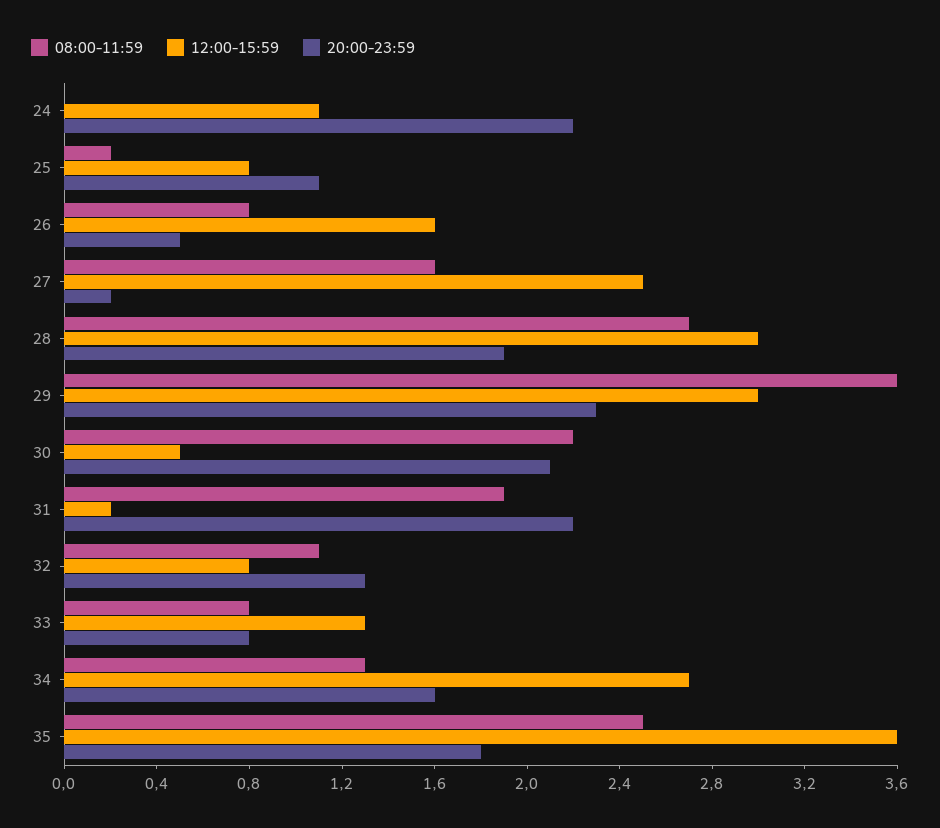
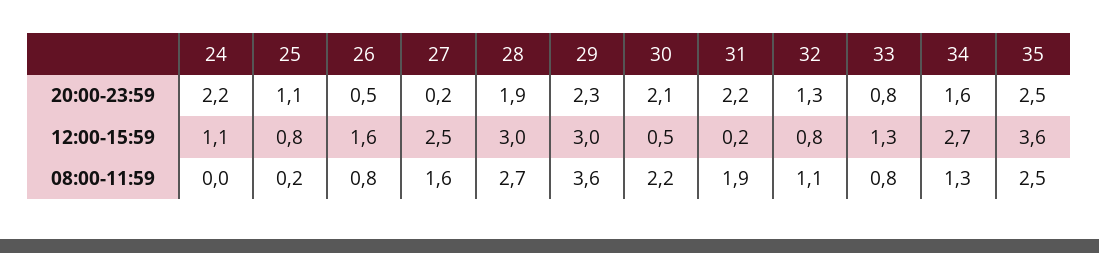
20:00-23:59, 35: 1.8 -> 2.5

